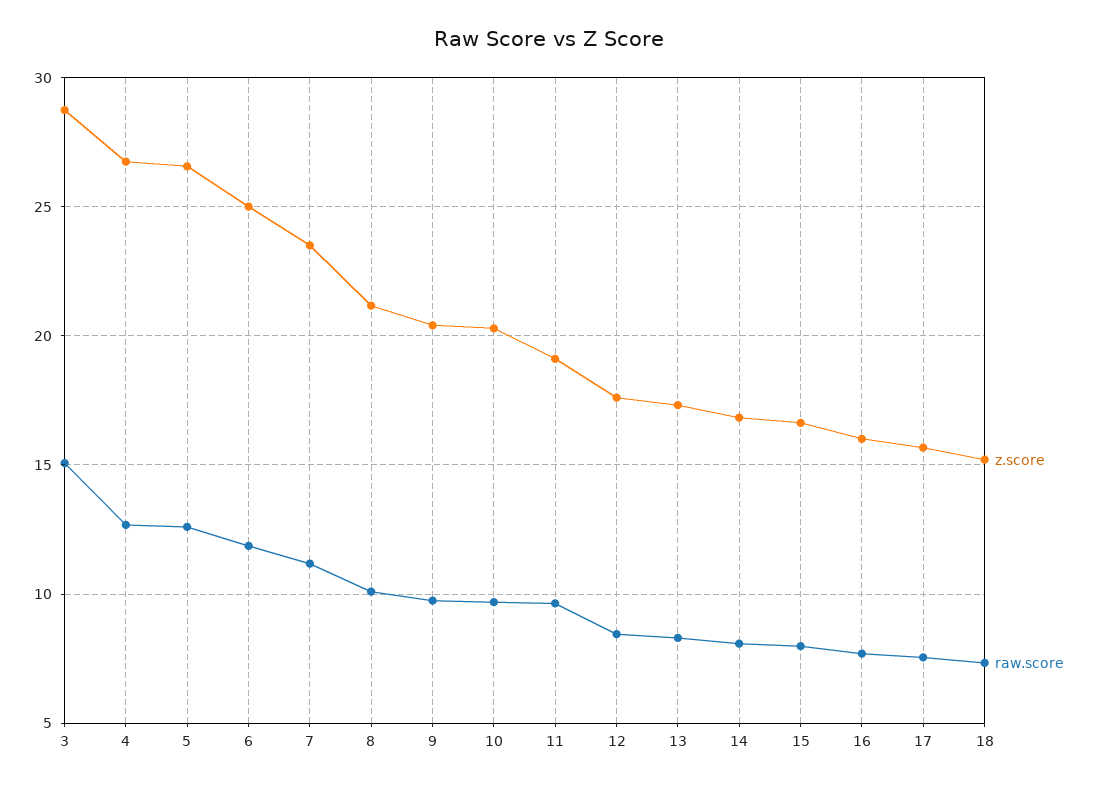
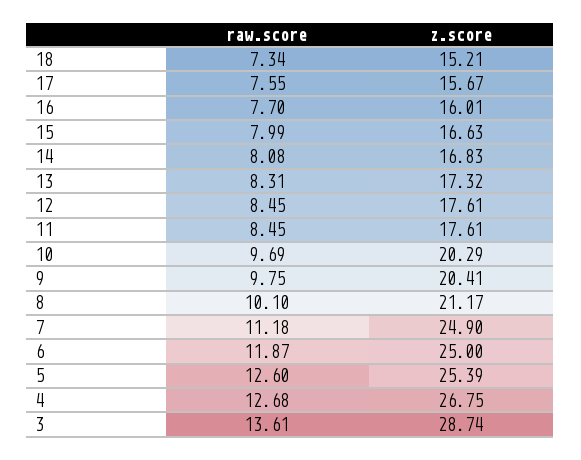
raw.score, 3: 15 -> 13.61
z.score, 5: 26.5 -> 25.39
z.score, 7: 23.5 -> 24.9
z.score, 11: 19 -> 17.61
raw.score, 11: 9.5 -> 8.45

